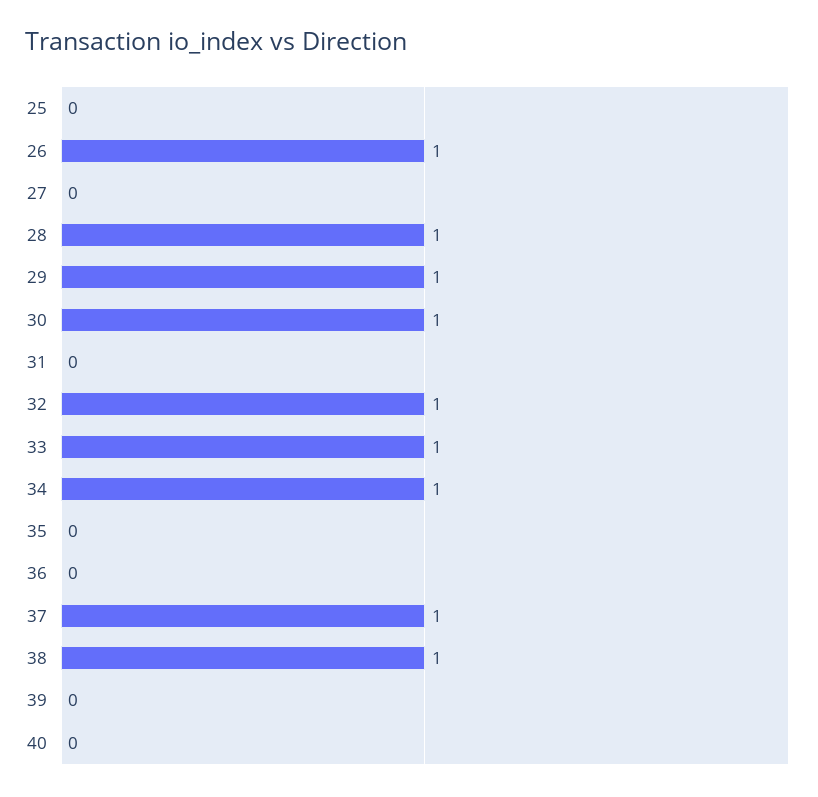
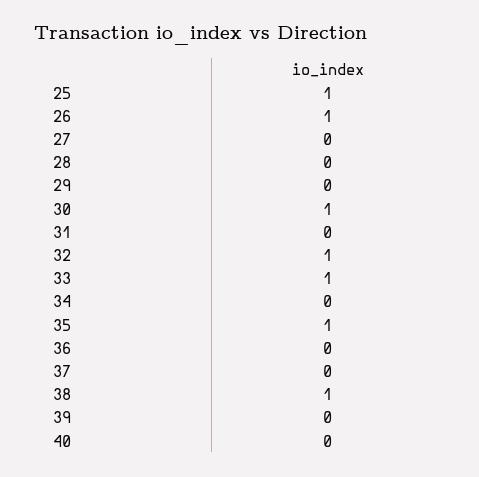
25: 0 -> 1
28: 1 -> 0
29: 1 -> 0
34: 1 -> 0
35: 0 -> 1
37: 1 -> 0

